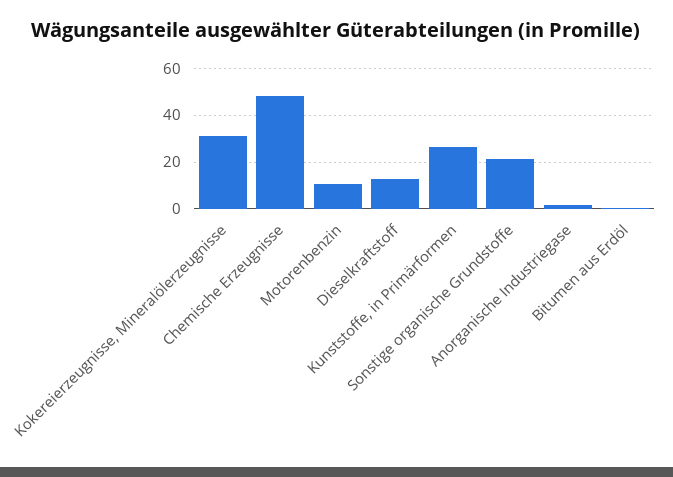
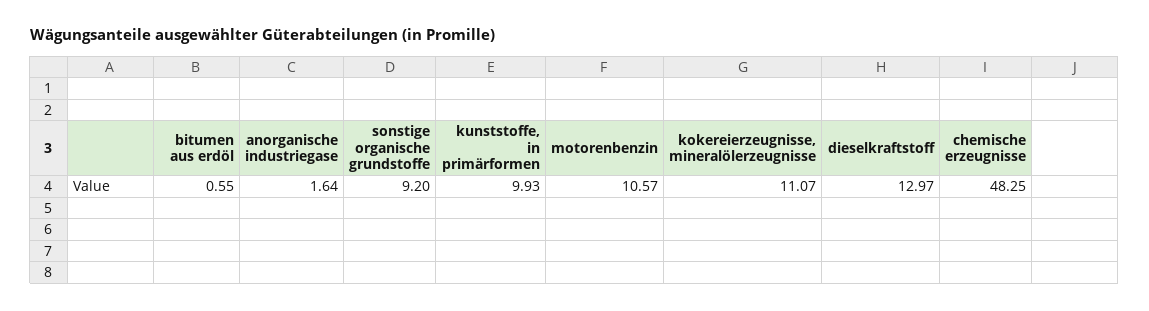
Kokereierzeugnisse, Mineralölerzeugnisse: 30 -> 11.07
Kunststoffe, in Primärformen: 25 -> 9.93
Sonstige organische Grundstoffe: 20 -> 9.2

